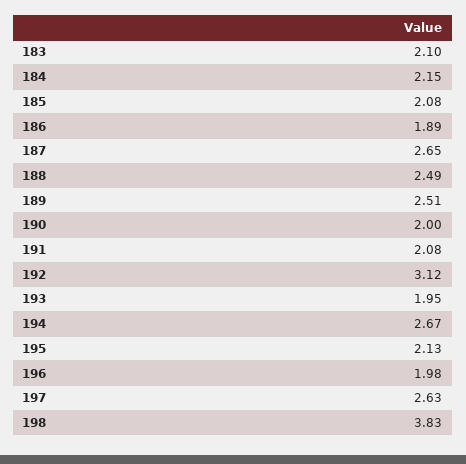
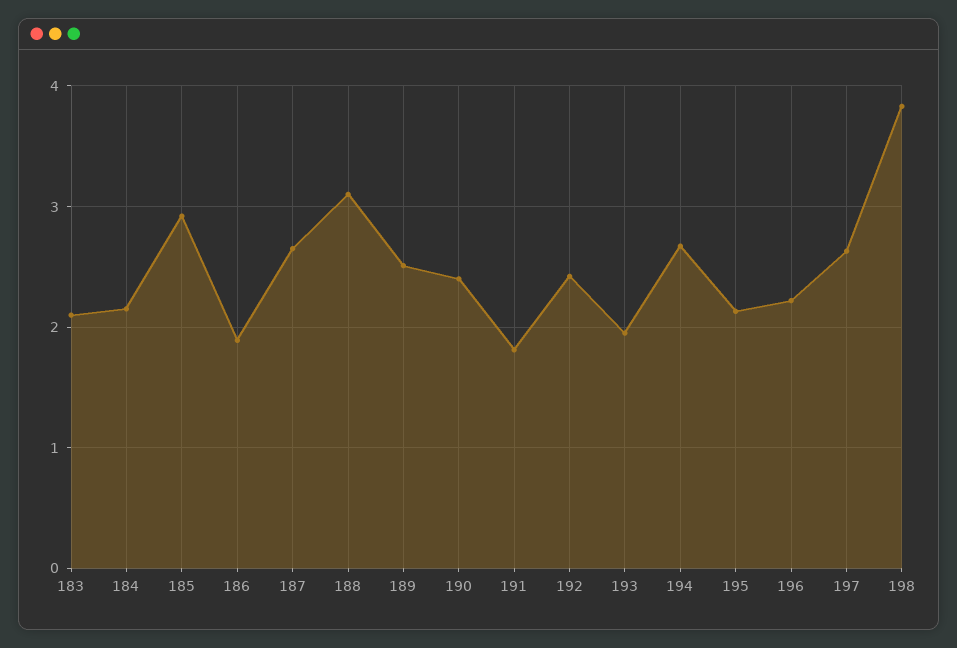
185: 2.08 -> 2.9
188: 2.49 -> 3.1
190: 2 -> 2.4
191: 2.08 -> 1.8
192: 3.12 -> 2.4
196: 1.98 -> 2.2

